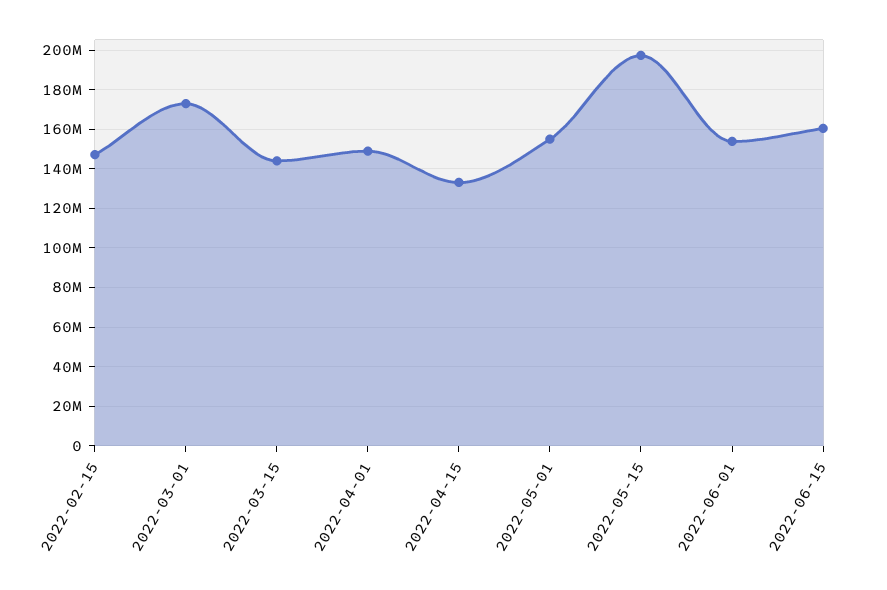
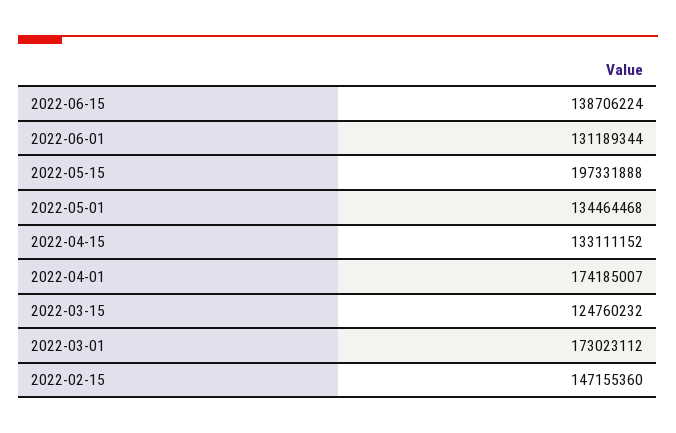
2022-03-15: 145000000 -> 124760232
2022-04-01: 150000000 -> 174185007
2022-05-01: 155000000 -> 134464468
2022-06-01: 155000000 -> 131189344
2022-06-15: 160000000 -> 138706224

